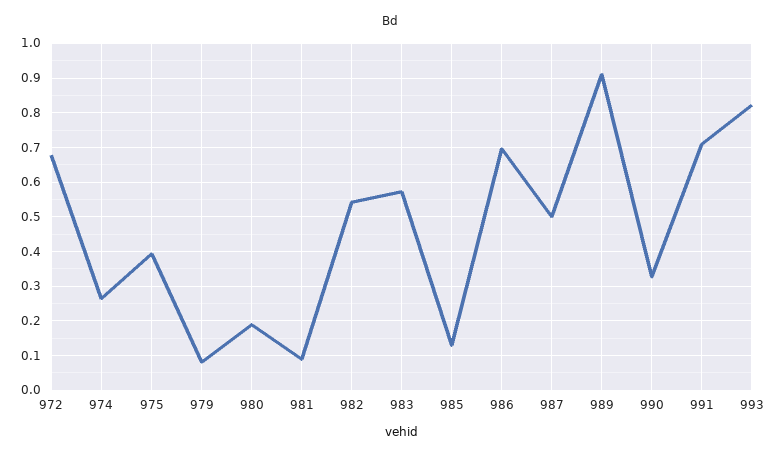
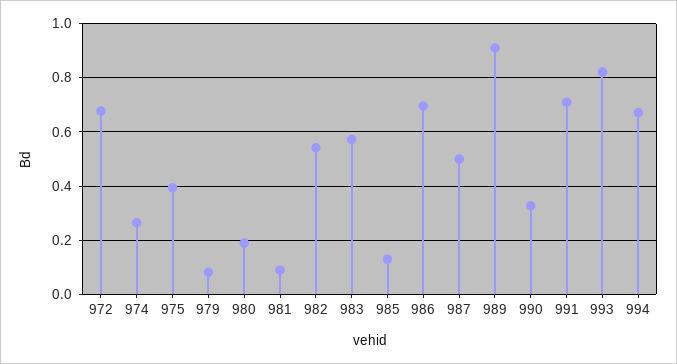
994: none -> 0.675

